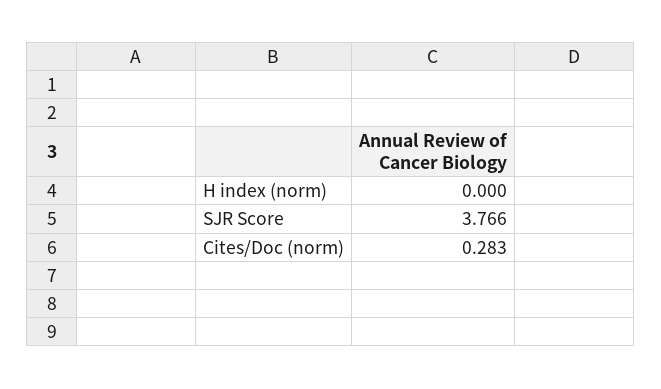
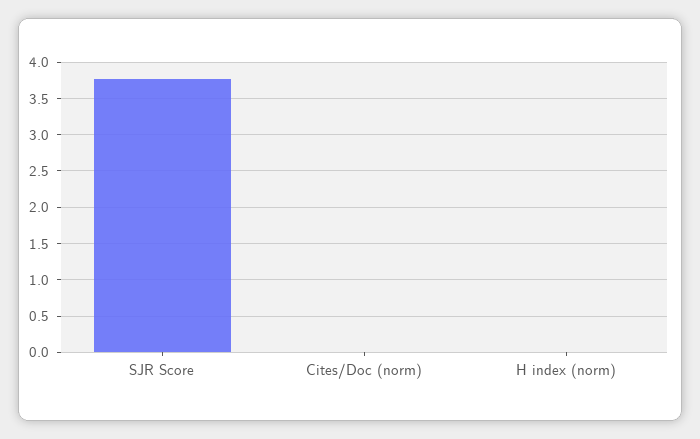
Cites/Doc (norm): 0.283 -> 0

